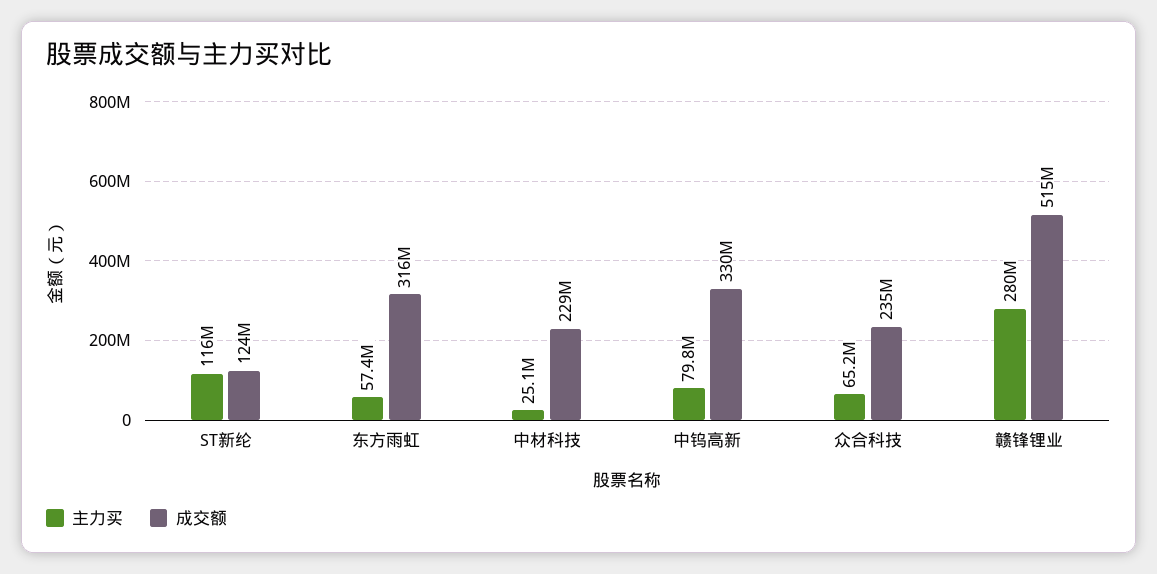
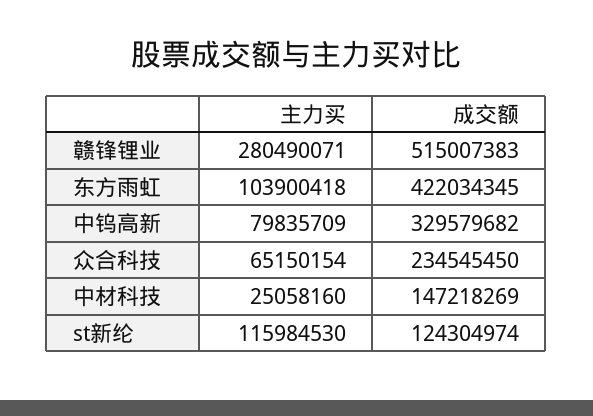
主力买, 东方雨虹: 57400000 -> 103900418
成交额, 东方雨虹: 316000000 -> 422034345
成交额, 中材科技: 229000000 -> 147218269

